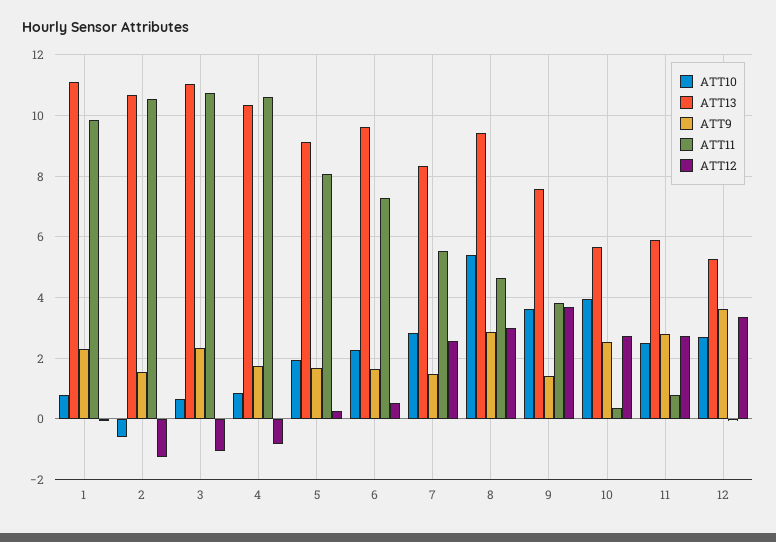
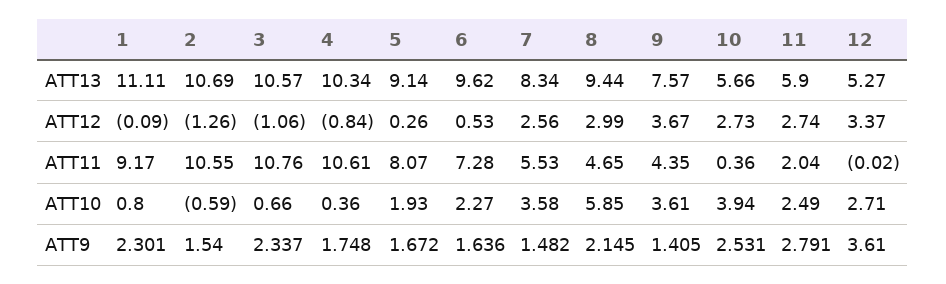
ATT11, 1: 9.8 -> 9.17
ATT13, 3: 11 -> 10.57
ATT10, 4: 0.8 -> 0.36
ATT10, 7: 2.8 -> 3.58
ATT10, 8: 5.4 -> 5.85
ATT9, 8: 2.8 -> 2.145
ATT11, 9: 3.8 -> 4.35
ATT11, 11: 0.8 -> 2.04

